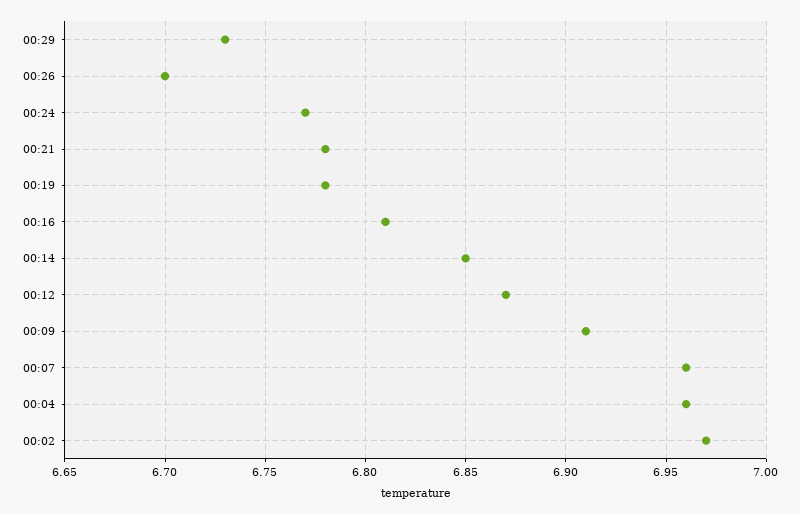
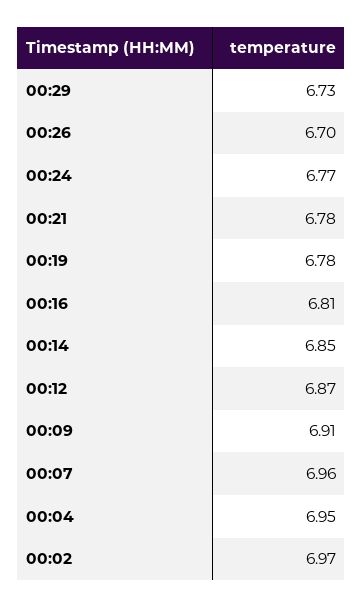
00:04: 6.96 -> 6.95

